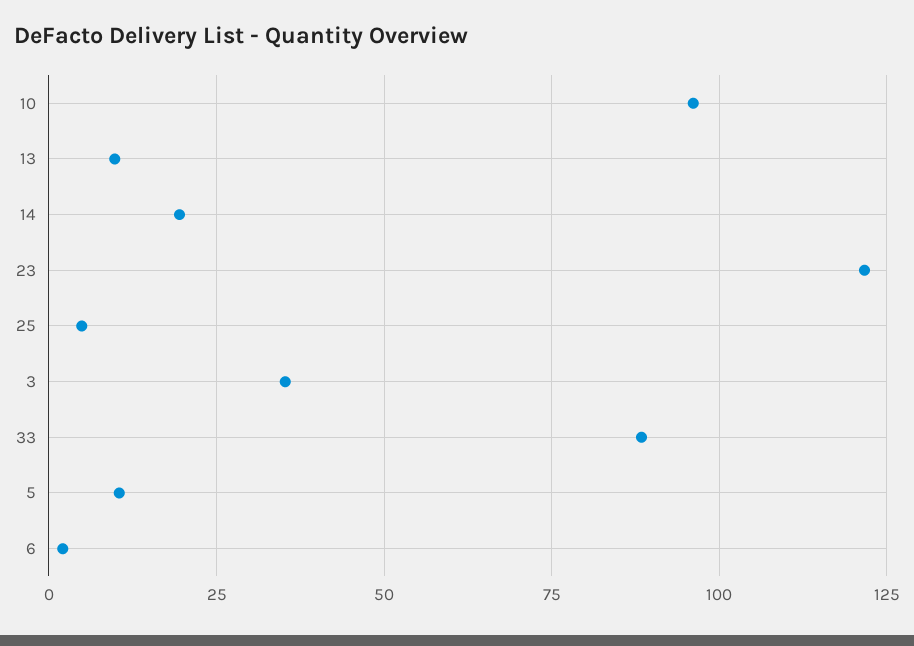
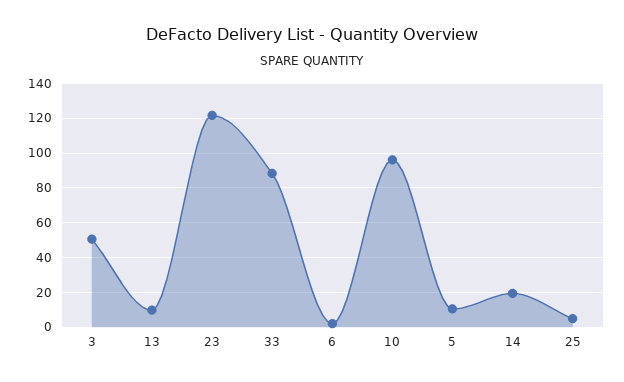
3: 35 -> 50

